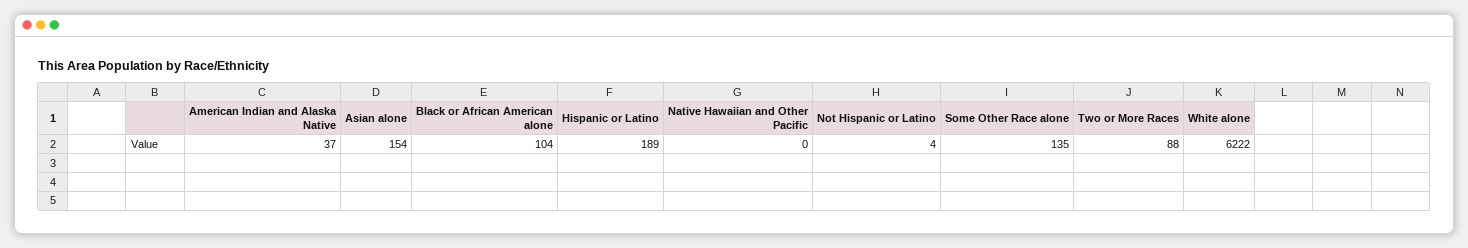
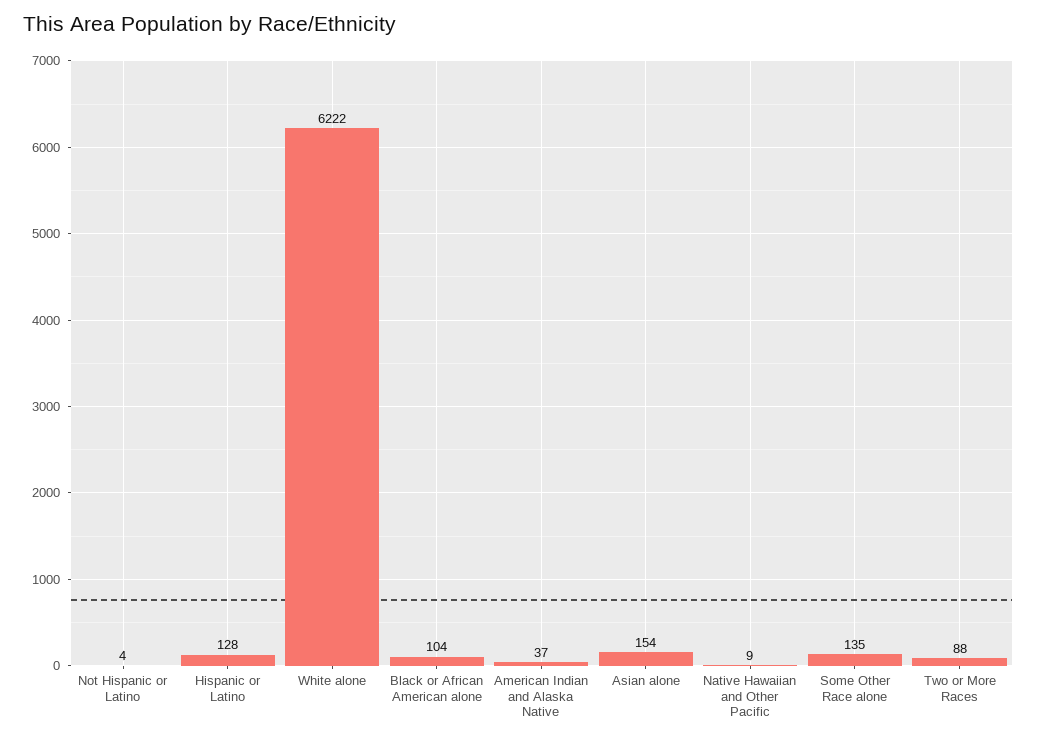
Hispanic or Latino: 189 -> 128
Native Hawaiian and Other Pacific: 0 -> 9

